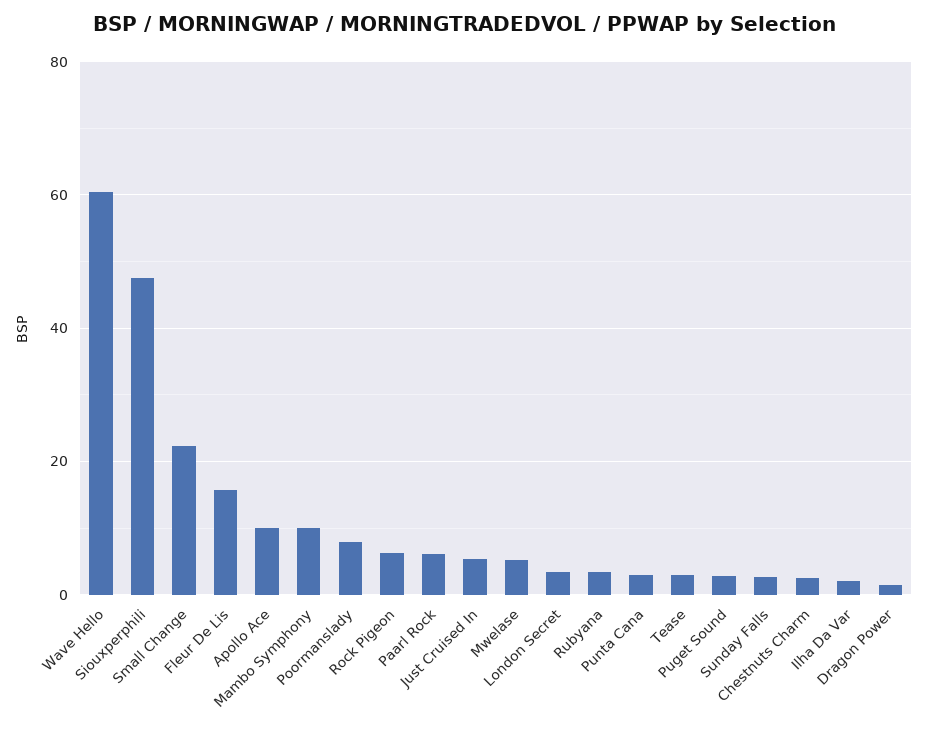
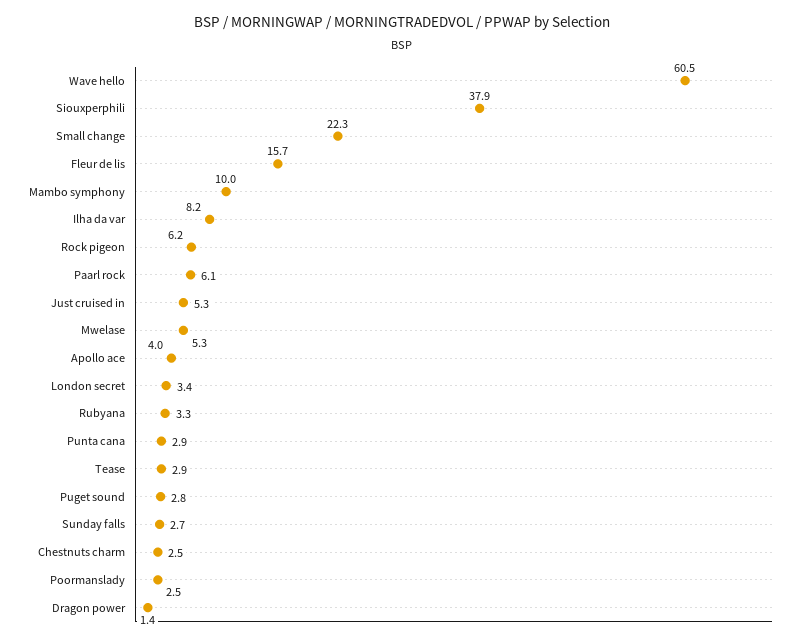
Siouxperphili: 48 -> 37.9
Apollo Ace: 10 -> 4
Poormanslady: 8 -> 2.5
Ilha Da Var: 2 -> 8.2

